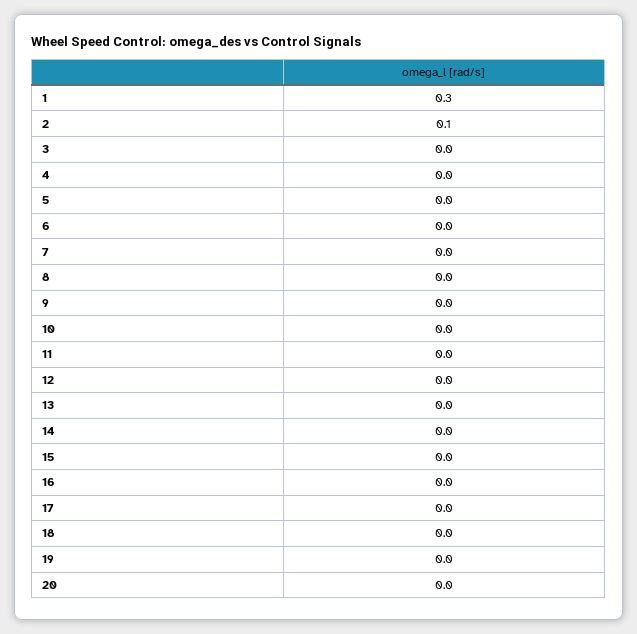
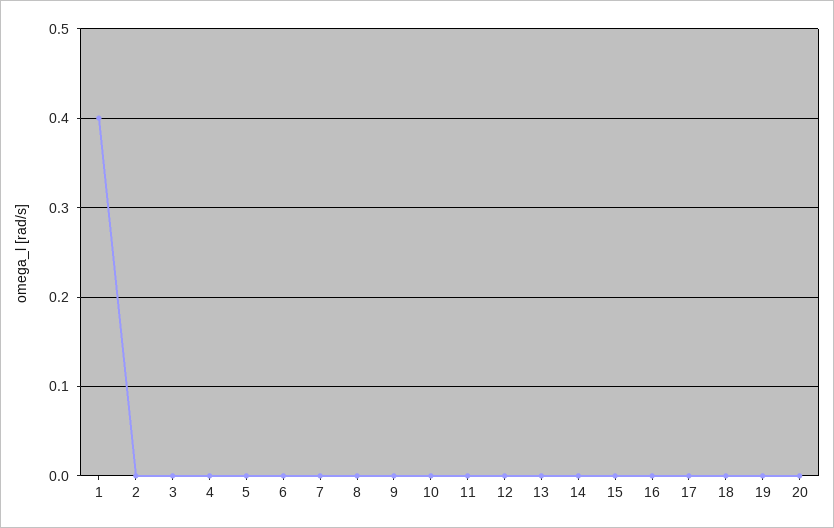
1: 0.3 -> 0.4
2: 0.1 -> 0

